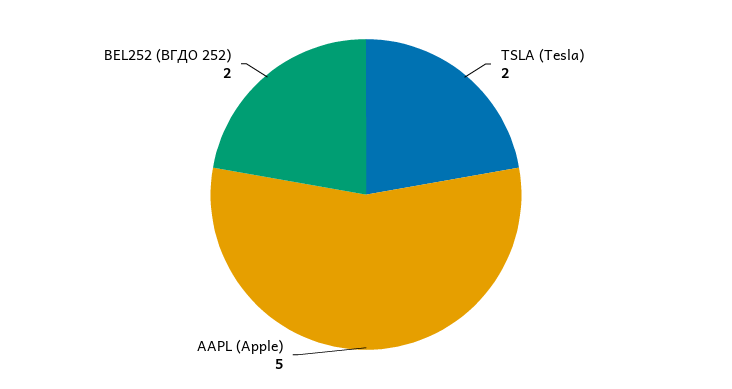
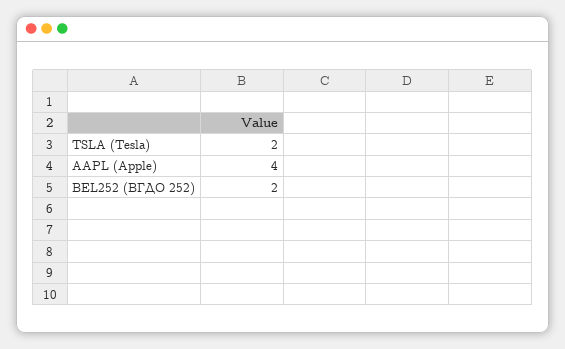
AAPL (Apple): 5 -> 4

